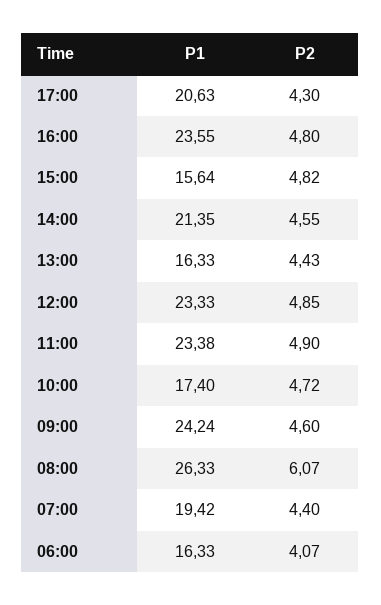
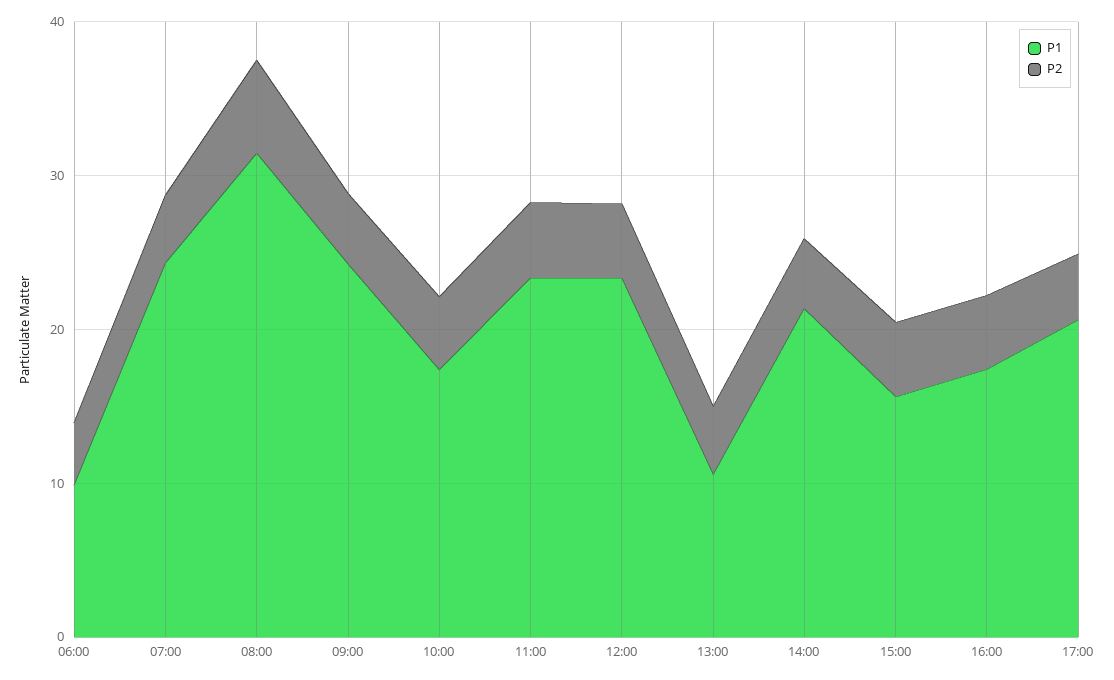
P1, 16:00: 23.55 -> 18
P1, 13:00: 16.33 -> 10
P1, 08:00: 26.33 -> 32
P1, 07:00: 19.42 -> 24
P1, 06:00: 16.33 -> 10

